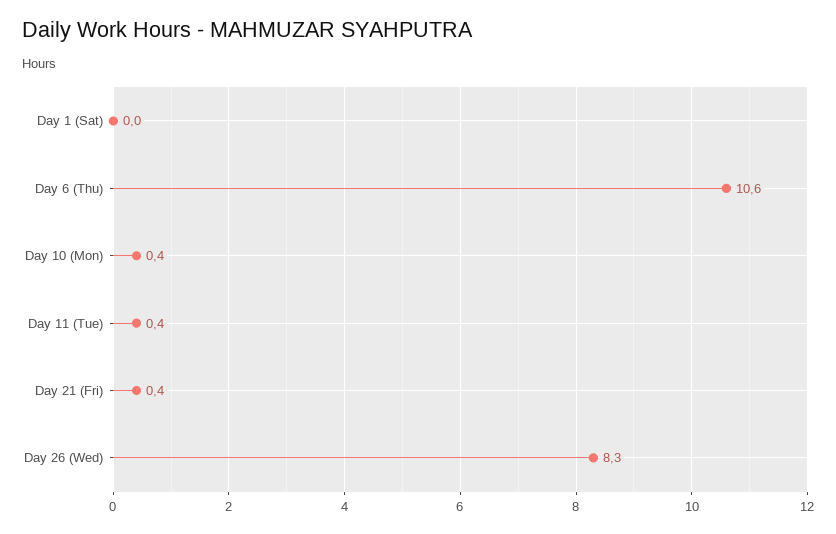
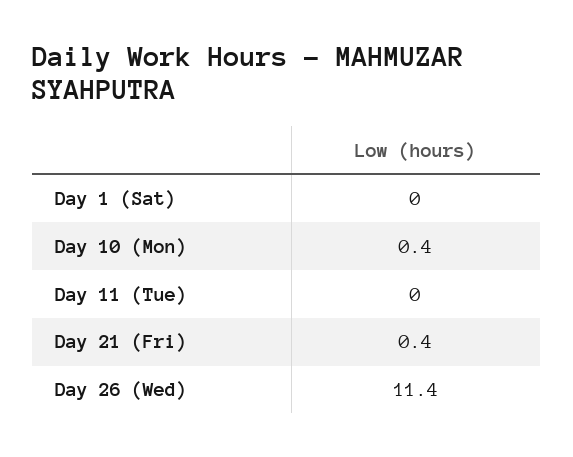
Day 6 (Thu): 10.6 -> none
Day 11 (Tue): 0.4 -> 0
Day 26 (Wed): 8.3 -> 11.4

